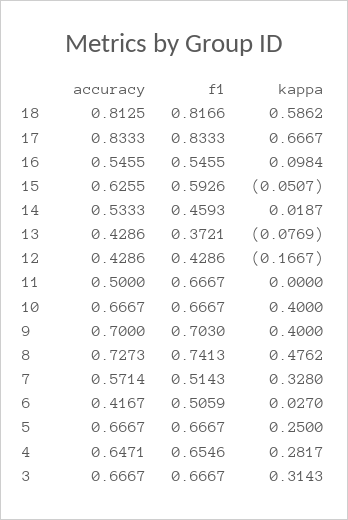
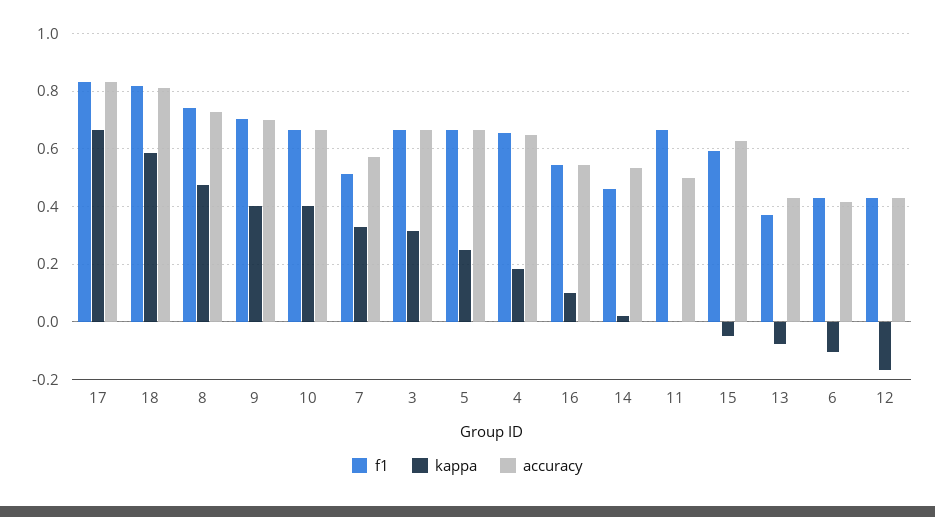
f1, 6: 0.5059 -> 0.425
kappa, 6: 0.027 -> -0.1
kappa, 4: 0.2817 -> 0.175

